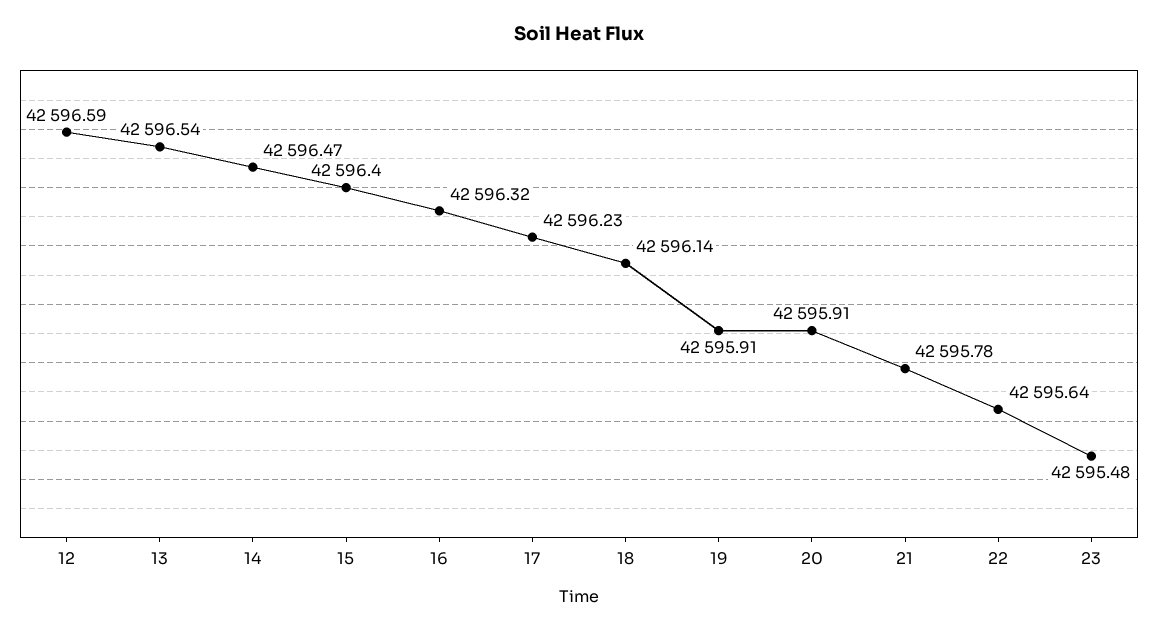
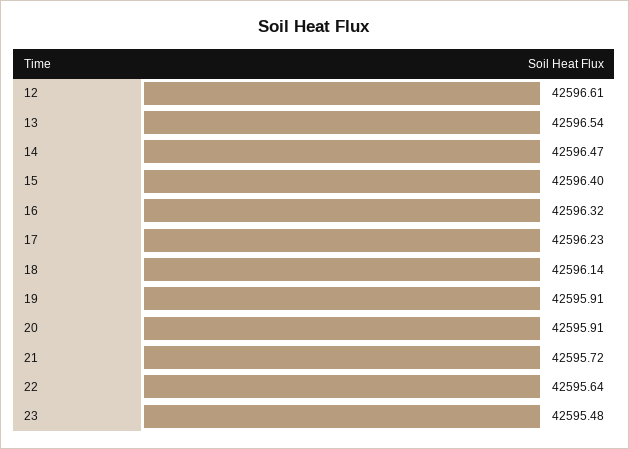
12: 42596.59 -> 42596.61
21: 42595.78 -> 42595.72

